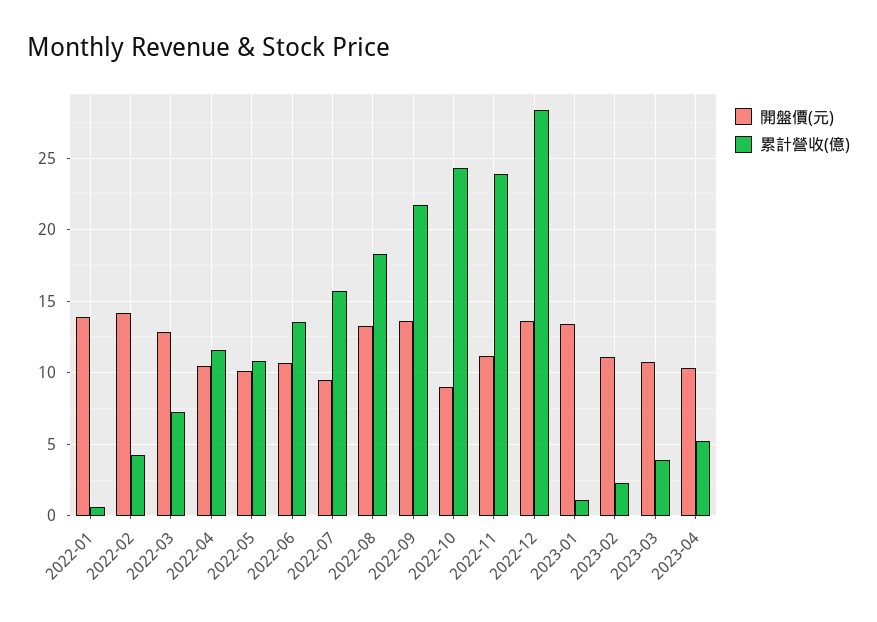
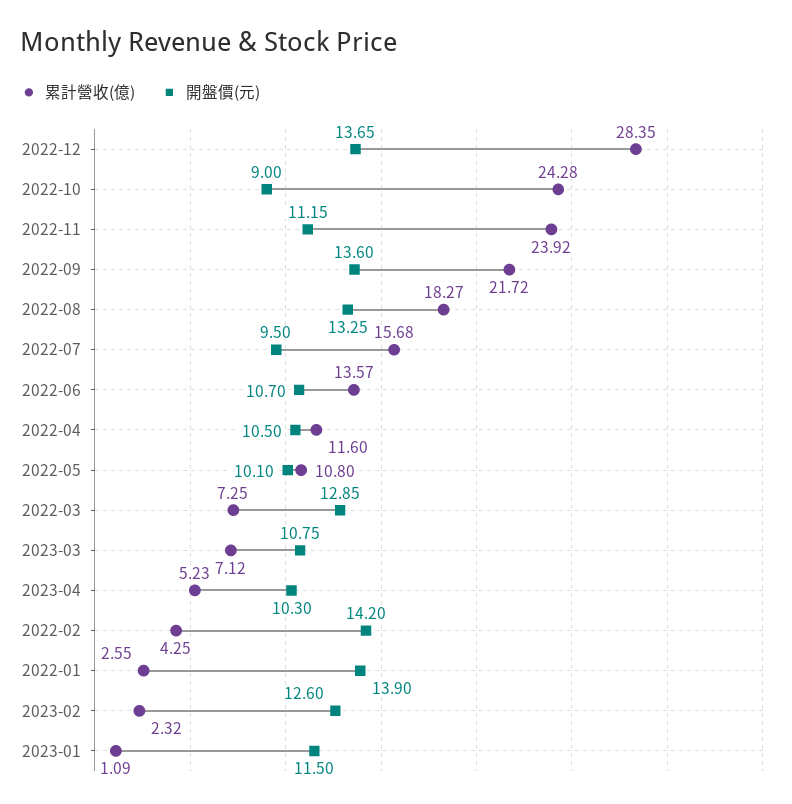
累計營收(億), 2022-01: 0.5 -> 2.55
開盤價(元), 2023-01: 13.5 -> 11.5
開盤價(元), 2023-02: 11 -> 12.6
累計營收(億), 2023-03: 4 -> 7.12

